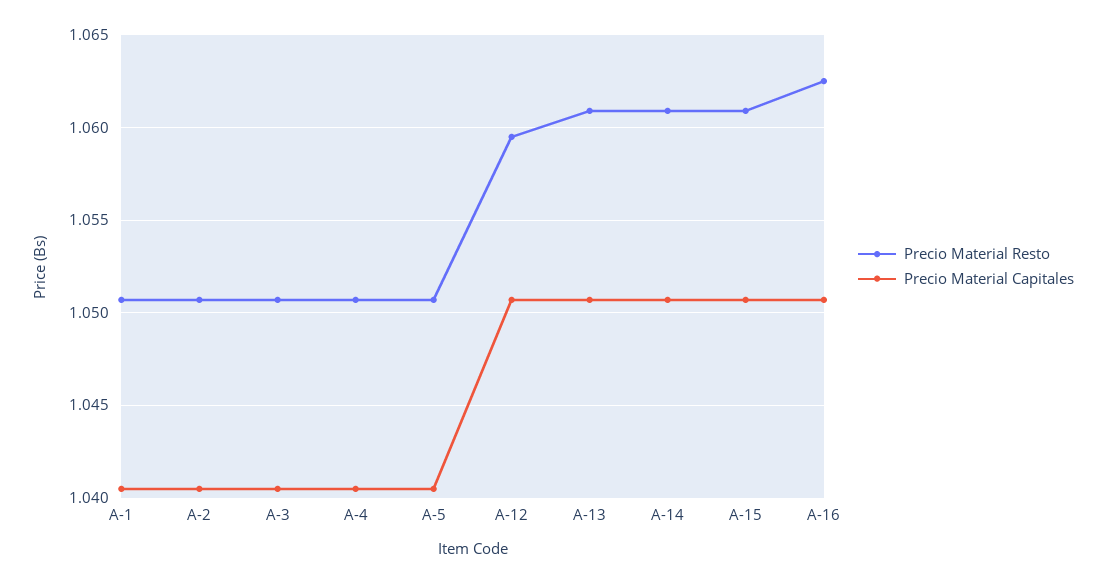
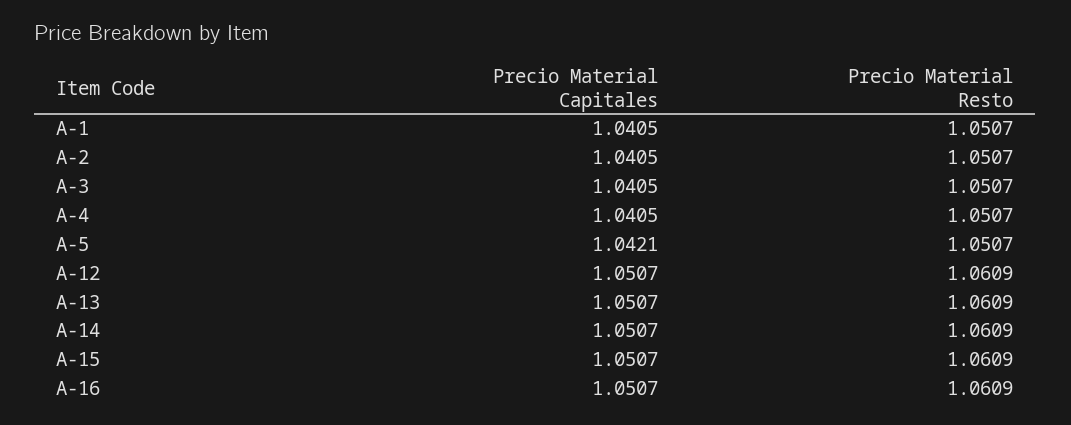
Precio Material Capitales, A-5: 1.0405 -> 1.0421
Precio Material Resto, A-12: 1.0595 -> 1.0609
Precio Material Resto, A-16: 1.0625 -> 1.0609

